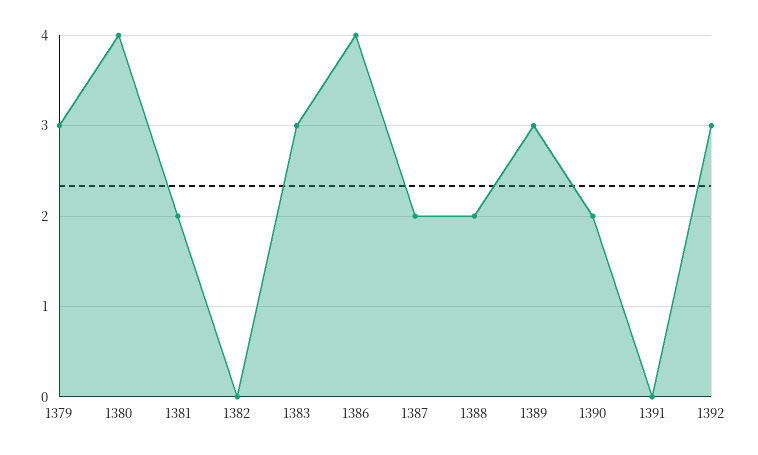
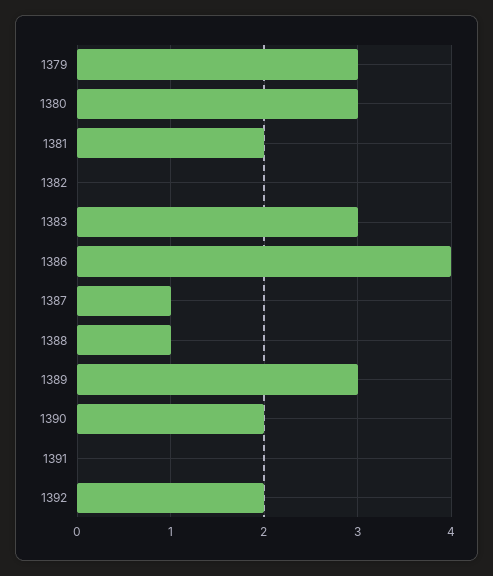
1380: 4 -> 3
1387: 2 -> 1
1388: 2 -> 1
1392: 3 -> 2

